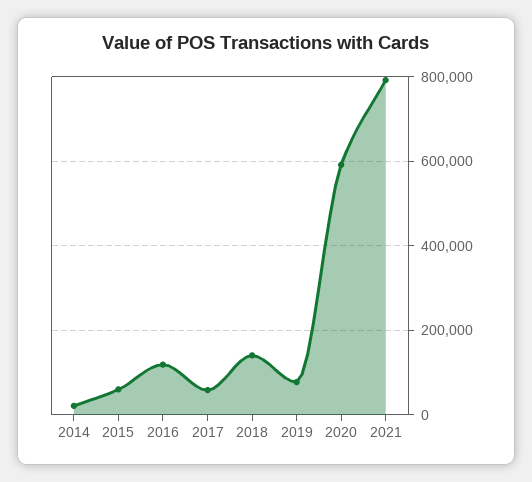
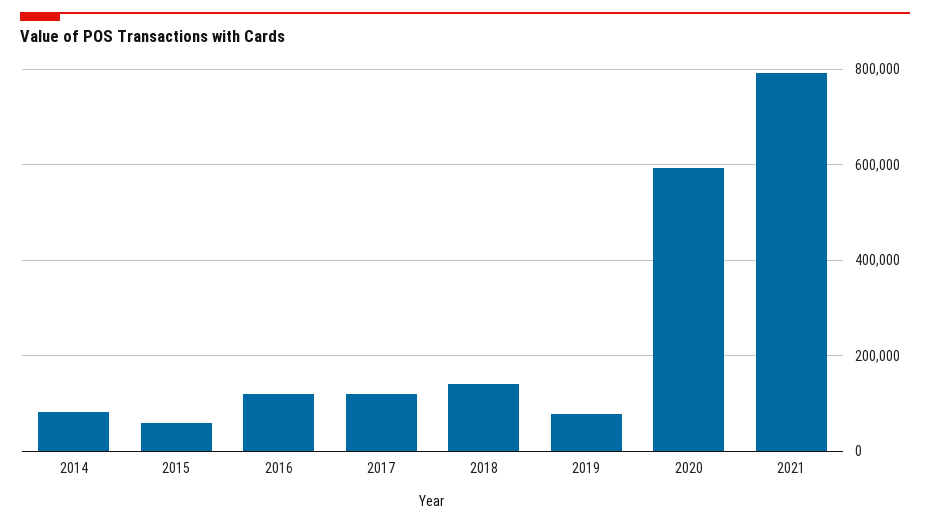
2014: 20000 -> 80000
2017: 60000 -> 120000

